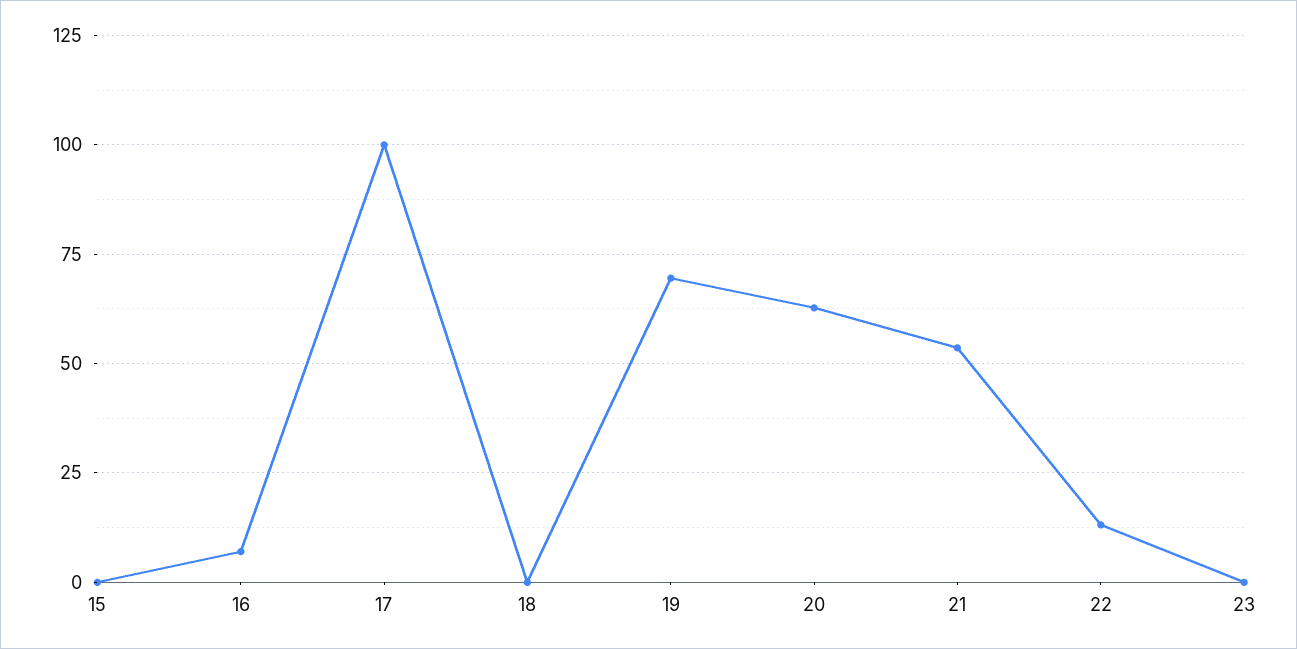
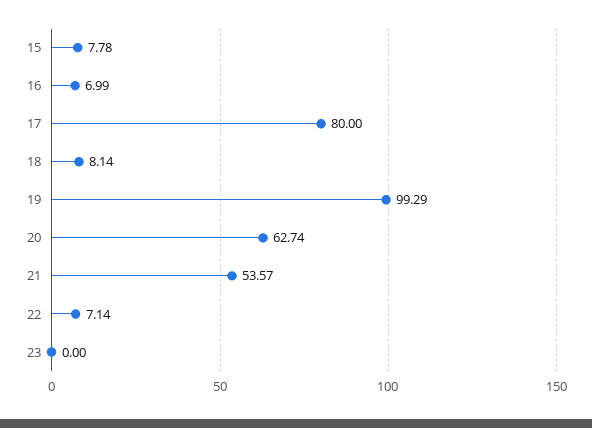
15: 0 -> 7.78
17: 100 -> 80
18: 0 -> 8.14
19: 70 -> 99.29
22: 12.5 -> 7.14

